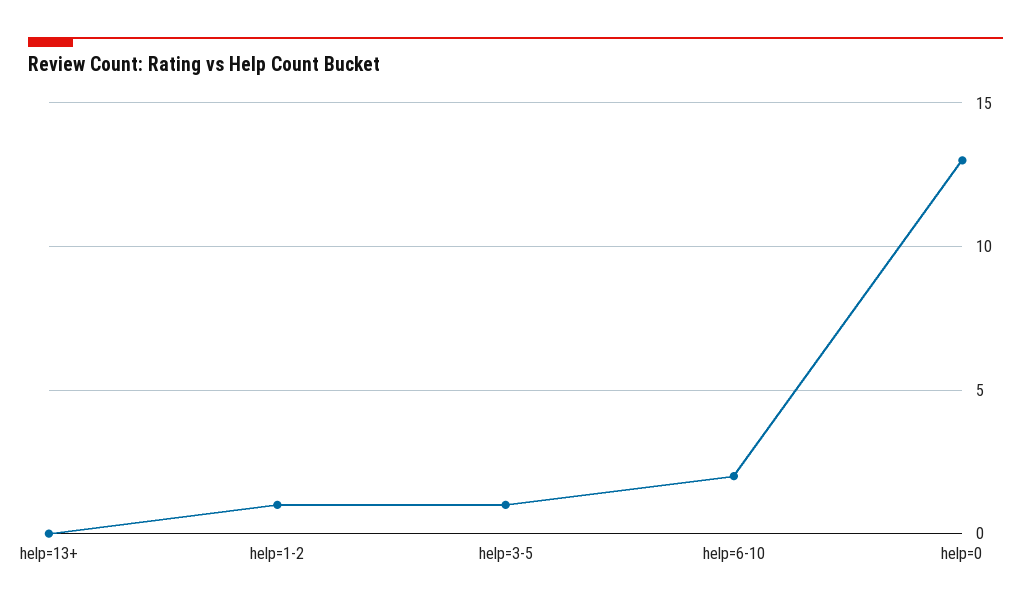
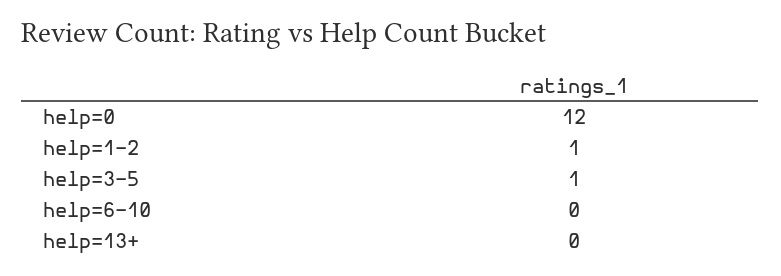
help=6-10: 2 -> 0
help=0: 13 -> 12

